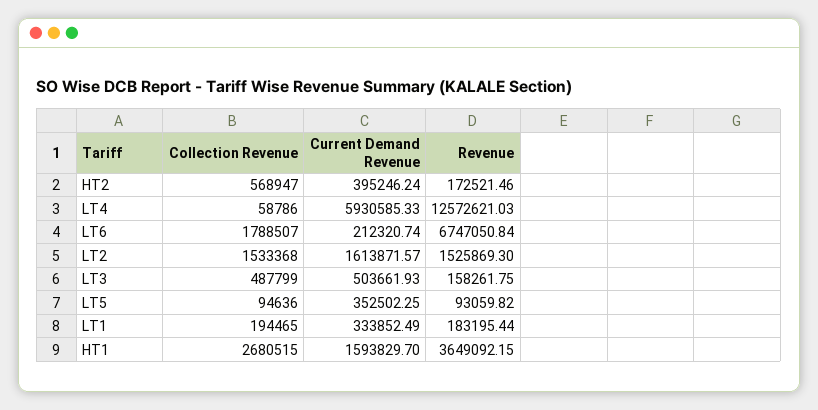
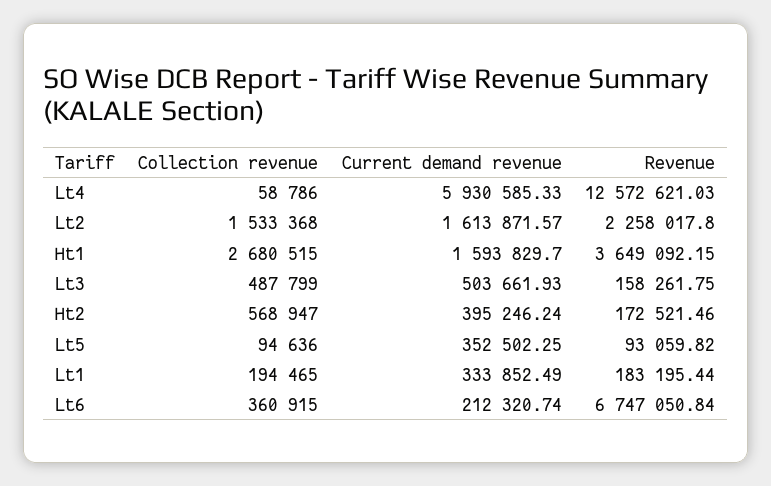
Collection Revenue, LT6: 1788507 -> 360915
Revenue, LT2: 1525869.3 -> 2258017.8

